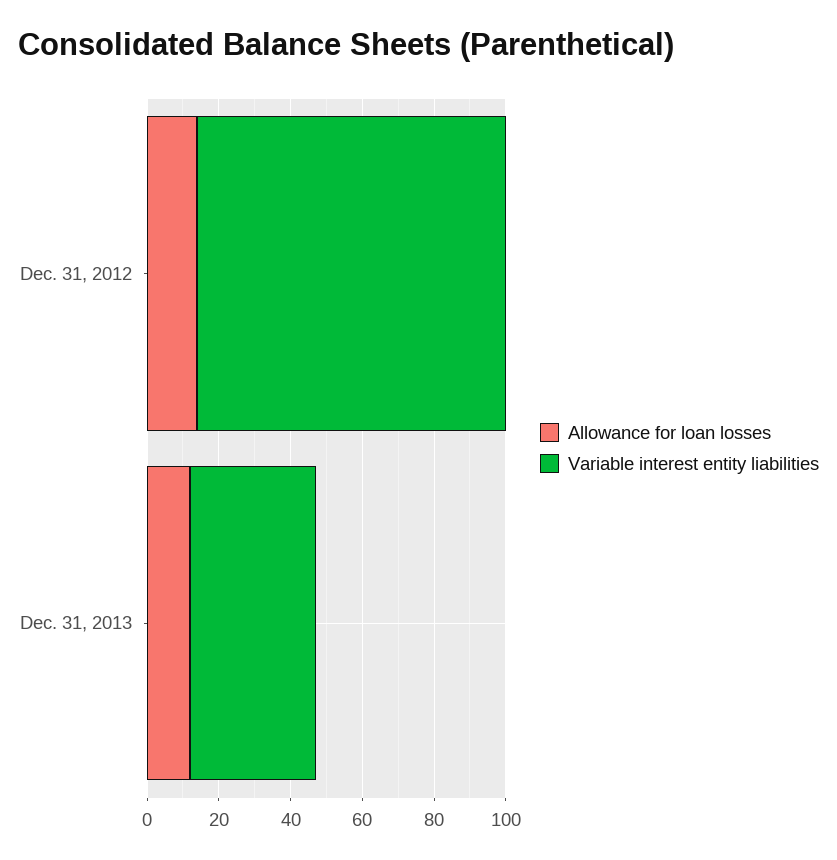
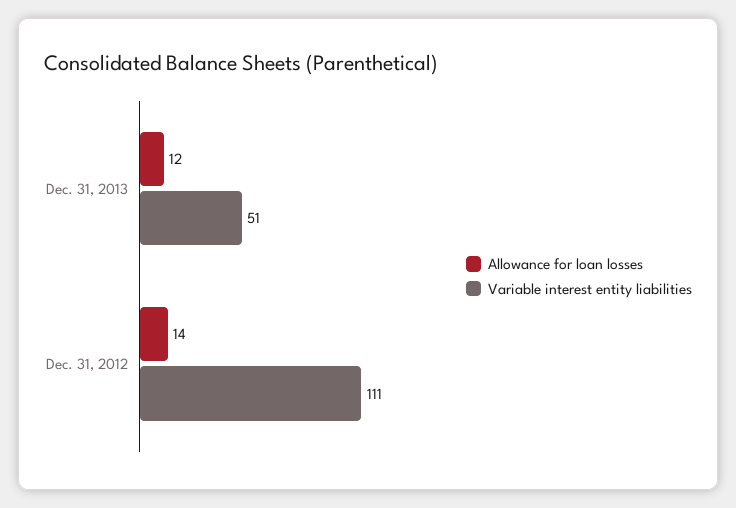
Variable interest entity liabilities, Dec. 31, 2012: 85 -> 111
Variable interest entity liabilities, Dec. 31, 2013: 35 -> 51

